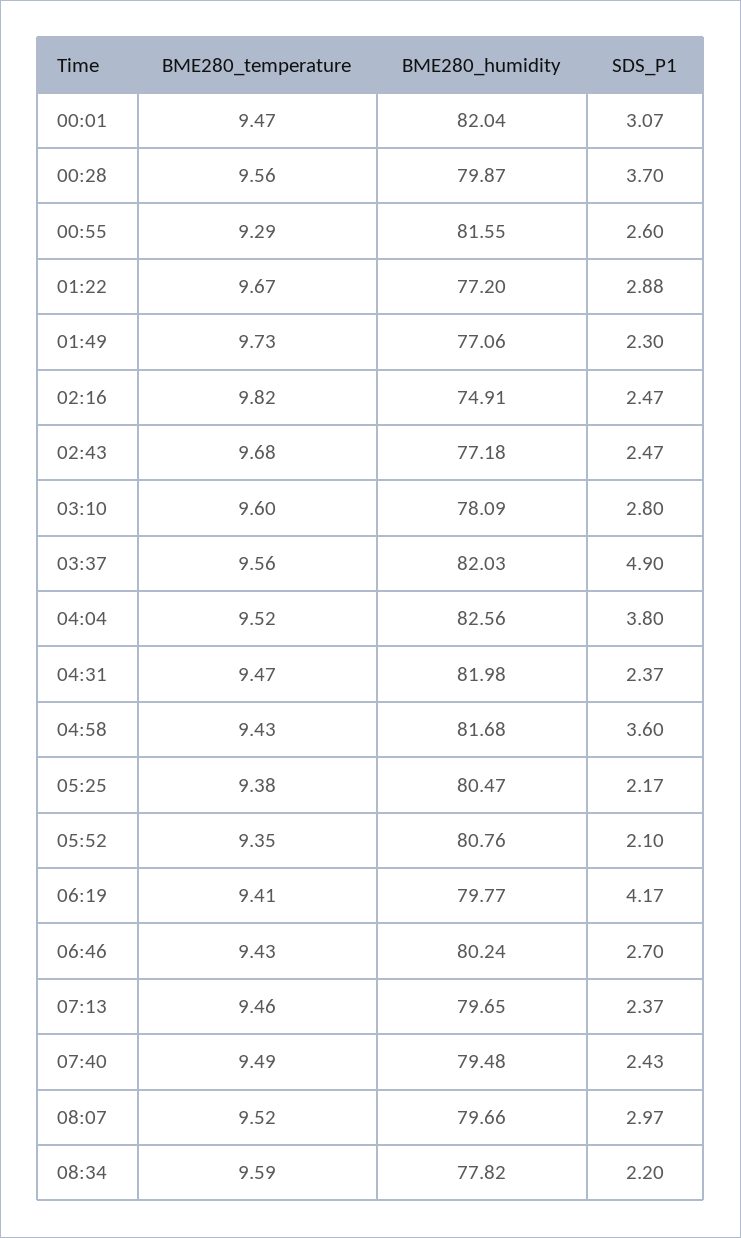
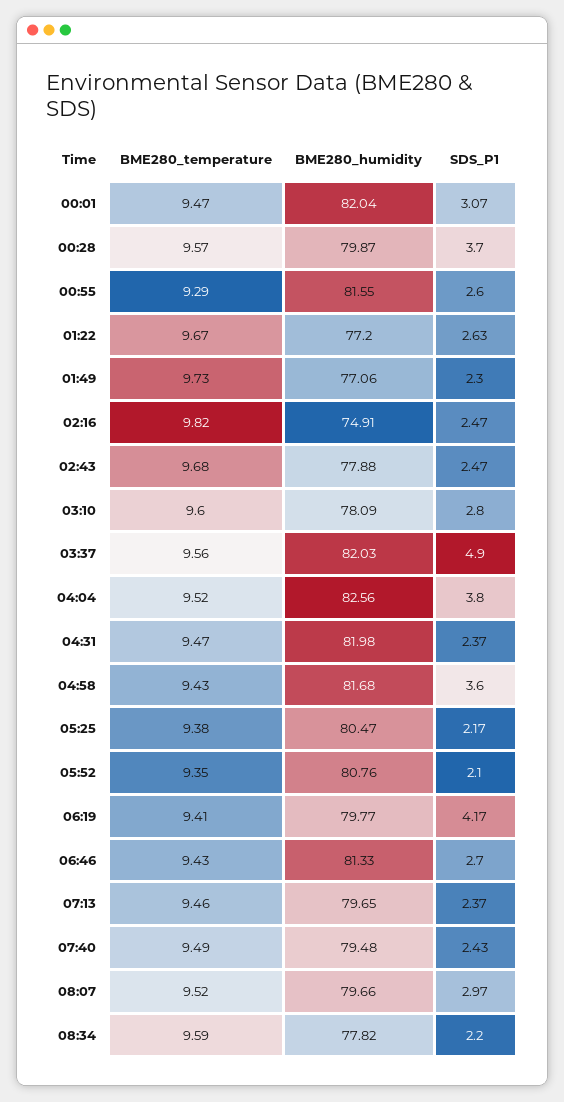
BME280_temperature, 00:28: 9.56 -> 9.57
SDS_P1, 01:22: 2.88 -> 2.63
BME280_humidity, 02:43: 77.18 -> 77.88
BME280_humidity, 06:46: 80.24 -> 81.33

